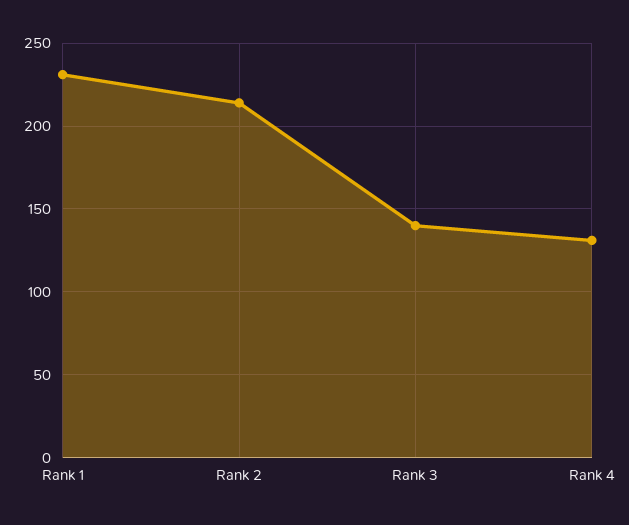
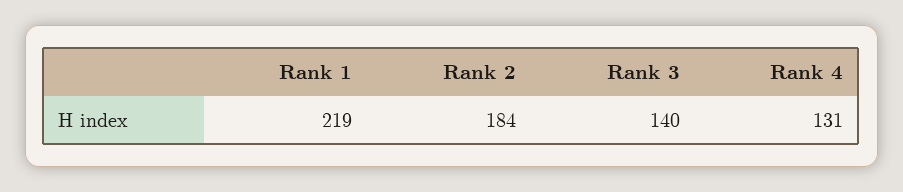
Rank 1: 230 -> 219
Rank 2: 215 -> 184

